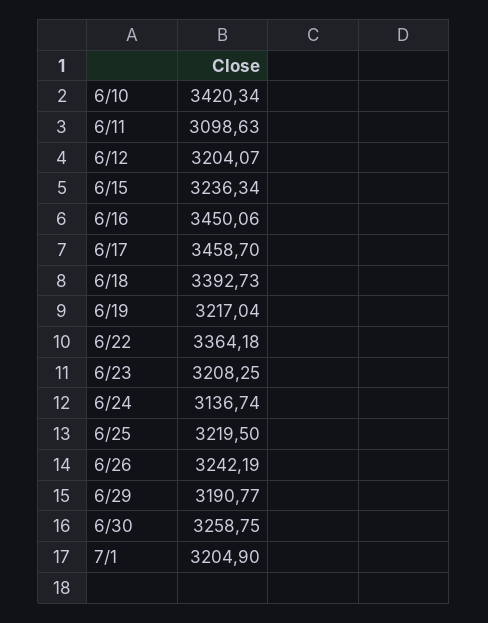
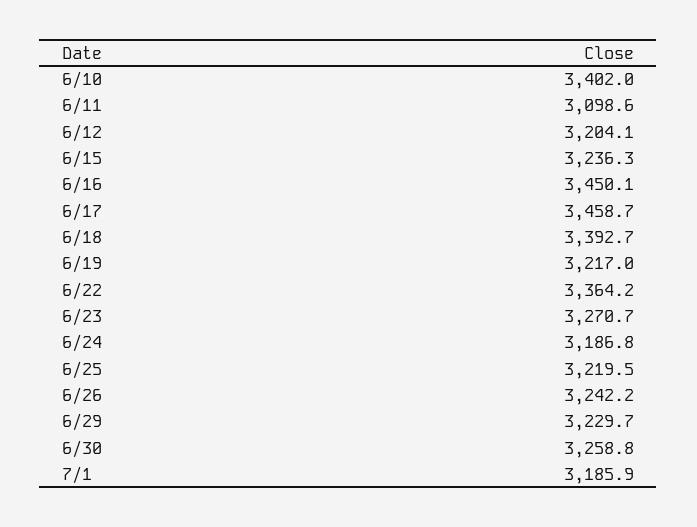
6/10: 3420.34 -> 3402
6/23: 3208.25 -> 3270.7
6/24: 3136.74 -> 3186.8
6/29: 3190.77 -> 3229.7
7/1: 3204.9 -> 3185.9

